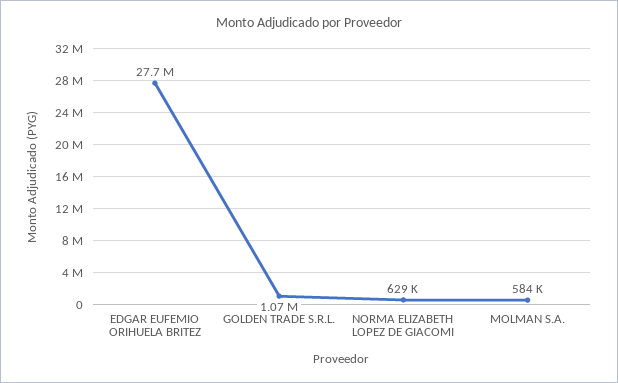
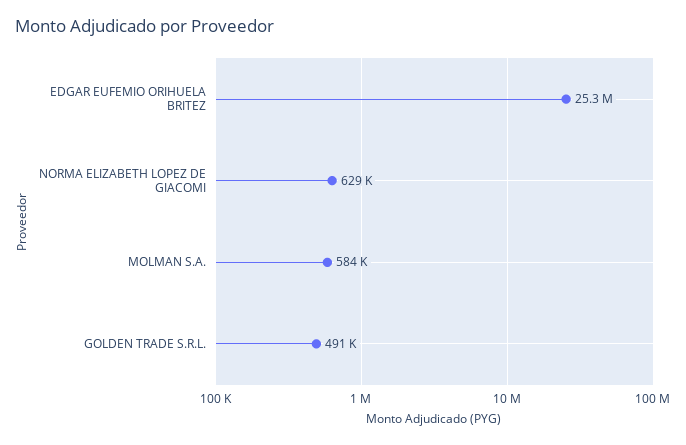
EDGAR EUFEMIO ORIHUELA BRITEZ: 27700000 -> 25300000
GOLDEN TRADE S.R.L.: 1070000 -> 491000

